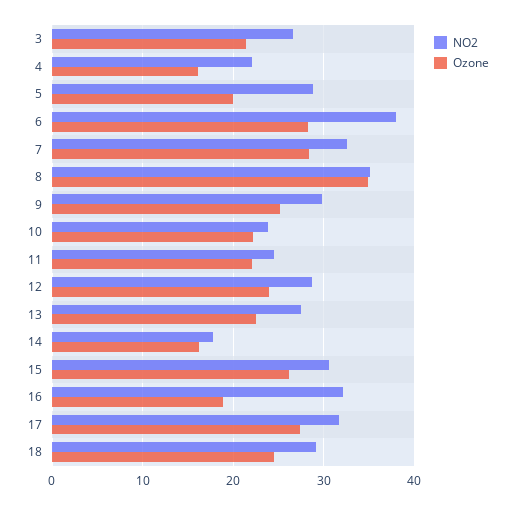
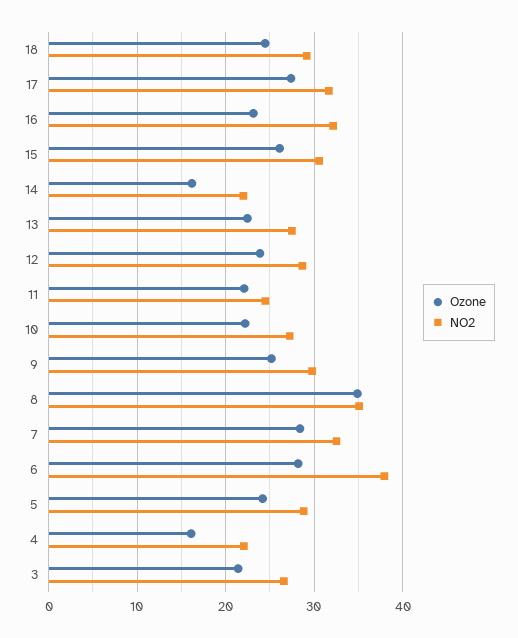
Ozone, 5: 20 -> 24
NO2, 10: 24 -> 27
NO2, 14: 18 -> 22
Ozone, 16: 19 -> 23

